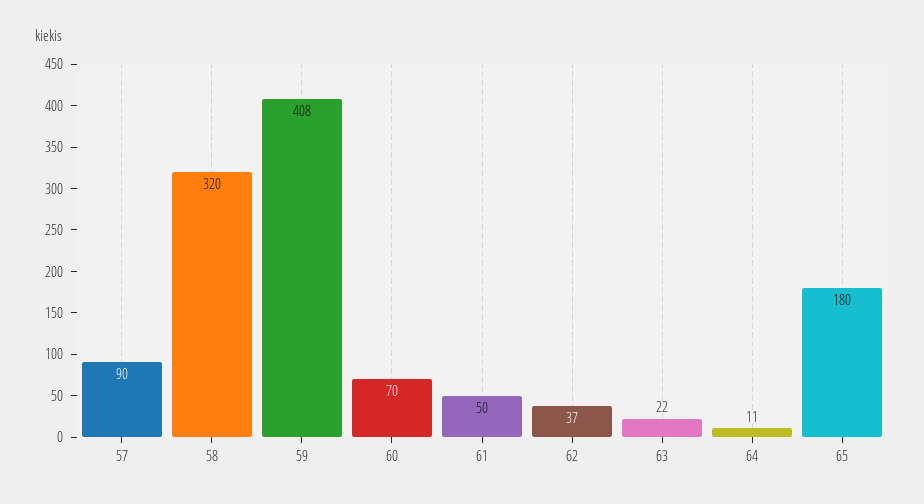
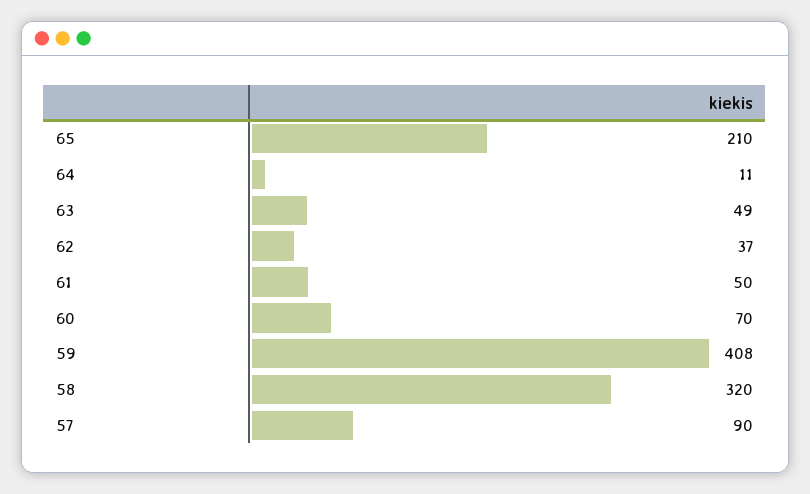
63: 22 -> 49
65: 180 -> 210

